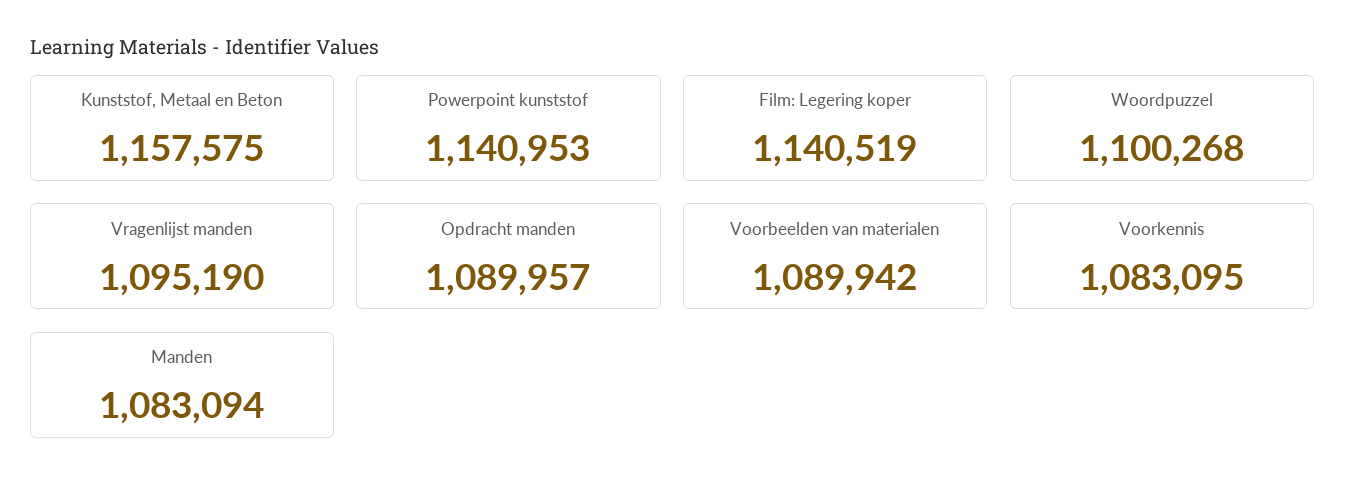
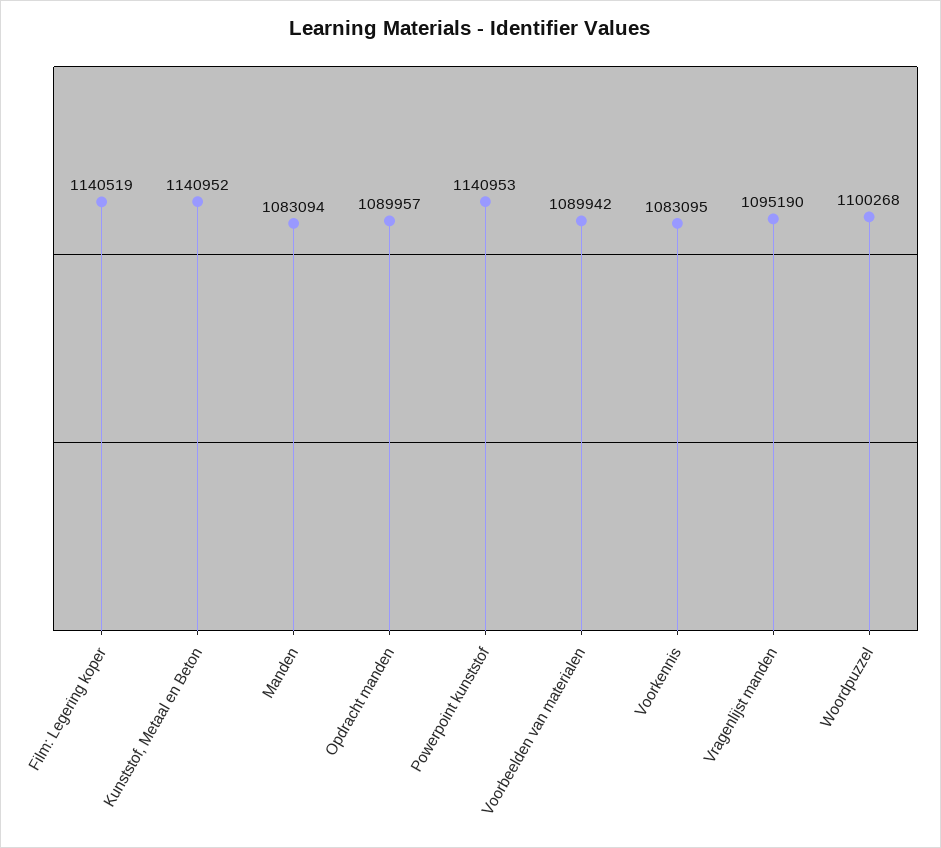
Kunststof, Metaal en Beton: 1157575 -> 1140952

